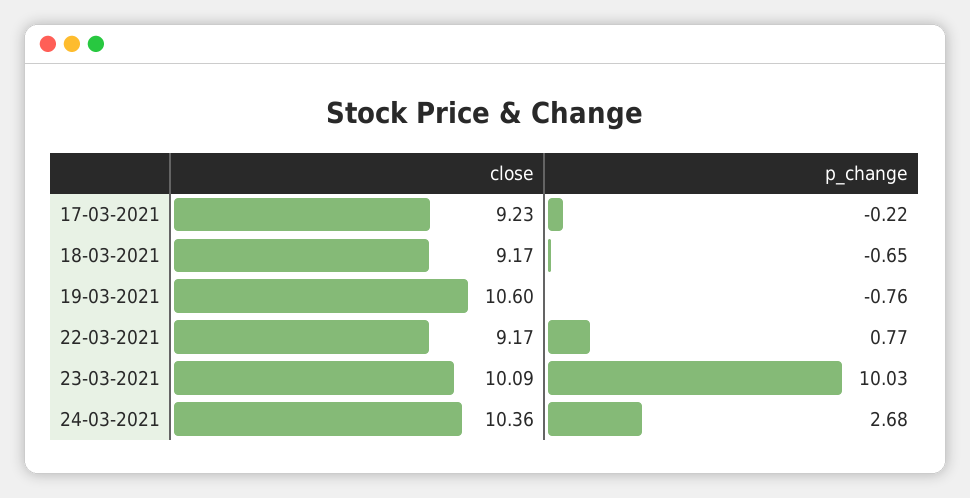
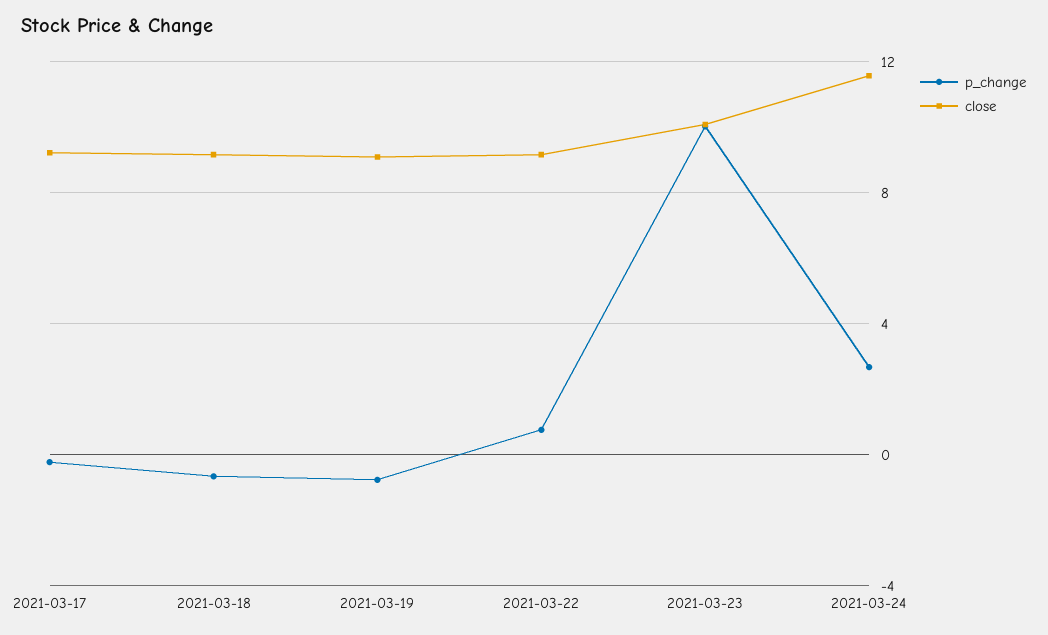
close, 19-03-2021: 10.6 -> 9
close, 24-03-2021: 10.36 -> 11.5

